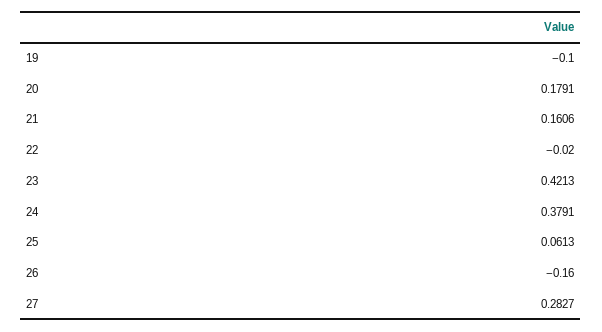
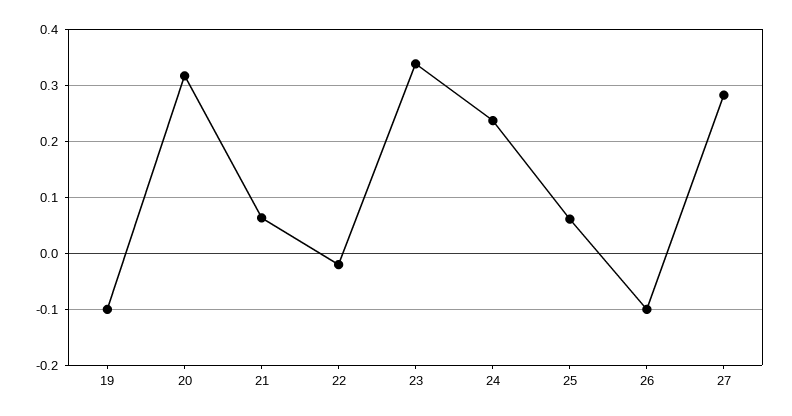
20: 0.1791 -> 0.32
21: 0.1606 -> 0.06
23: 0.4213 -> 0.34
24: 0.3791 -> 0.24
26: -0.16 -> -0.1

